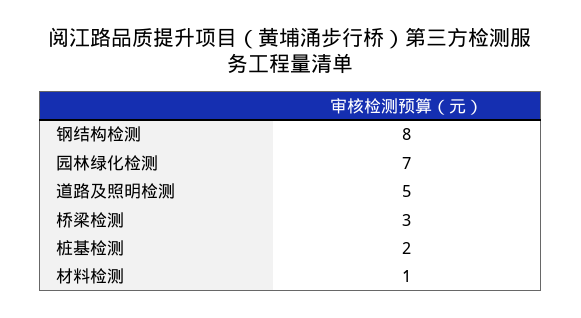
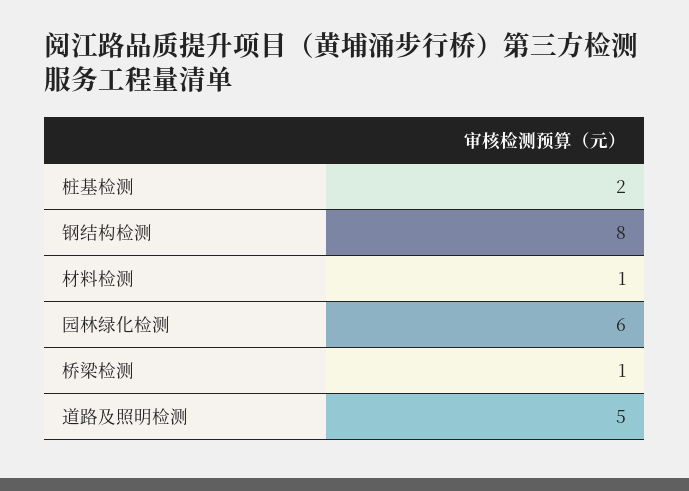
园林绿化检测: 7 -> 6
桥梁检测: 3 -> 1

